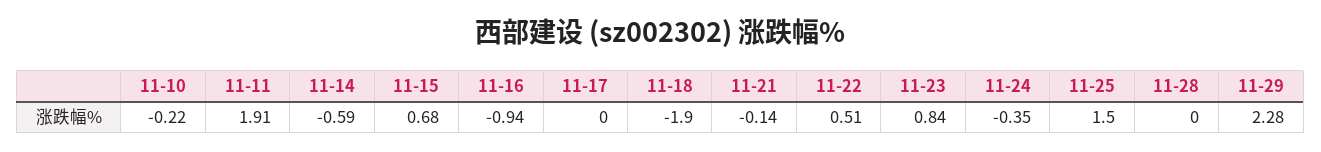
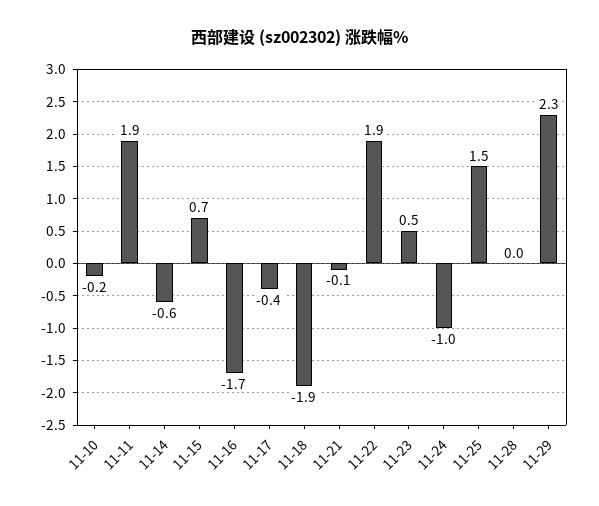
11-16: -0.94 -> -1.7
11-17: 0 -> -0.4
11-22: 0.51 -> 1.9
11-23: 0.84 -> 0.5
11-24: -0.35 -> -1

